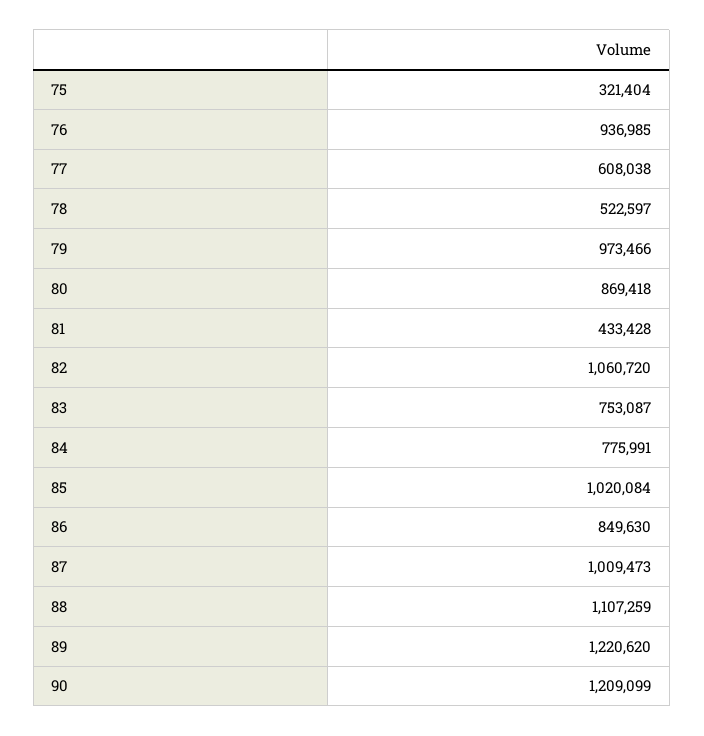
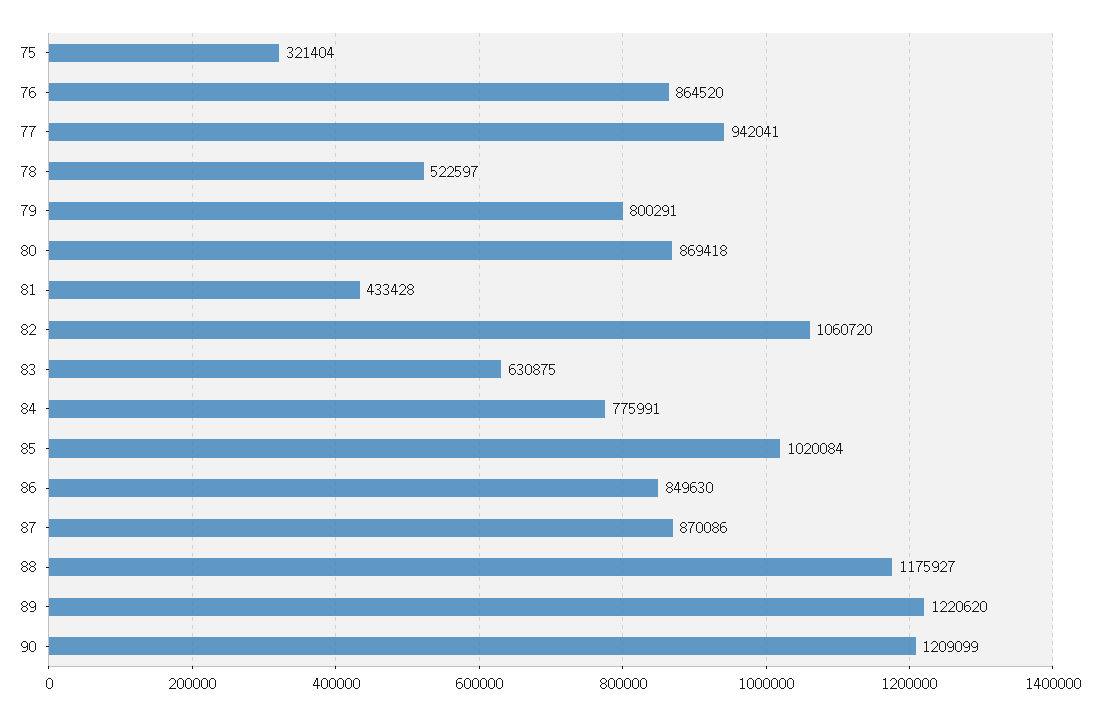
76: 936985 -> 864520
77: 608038 -> 942041
79: 973466 -> 800291
83: 753087 -> 630875
87: 1009473 -> 870086
88: 1107259 -> 1175927

